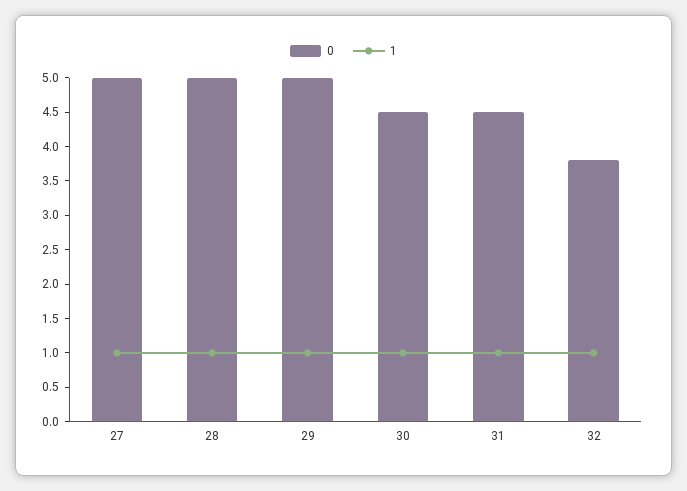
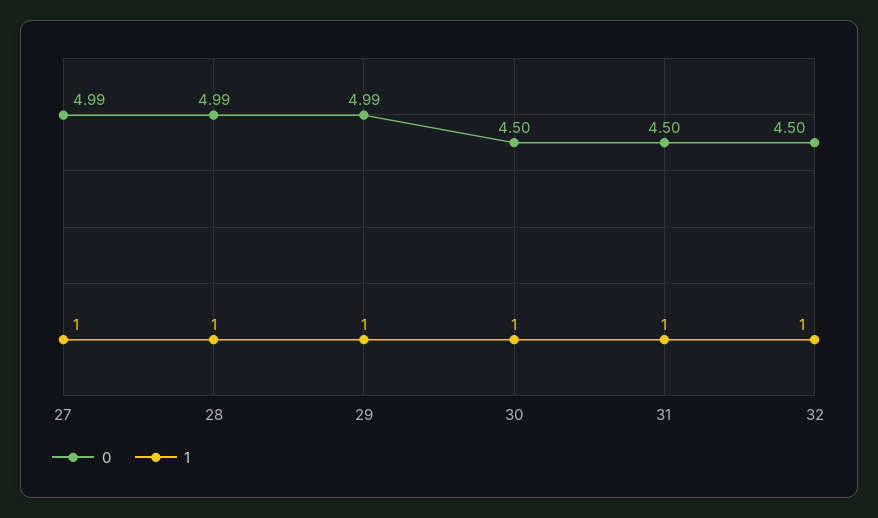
0, 32: 3.75 -> 4.5

